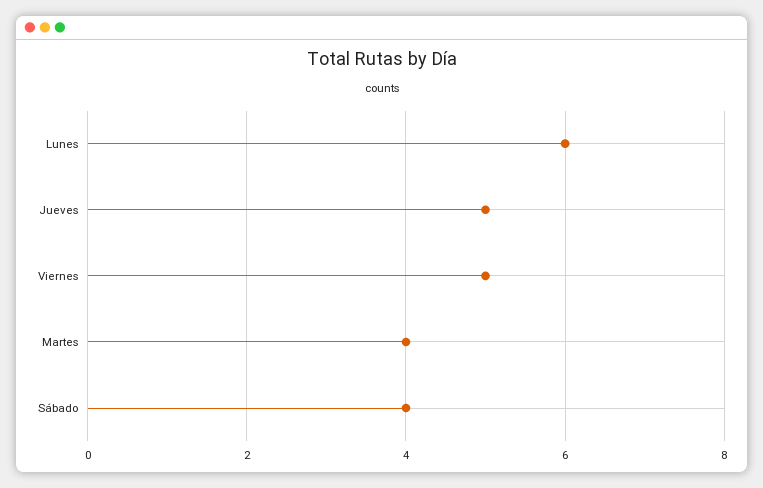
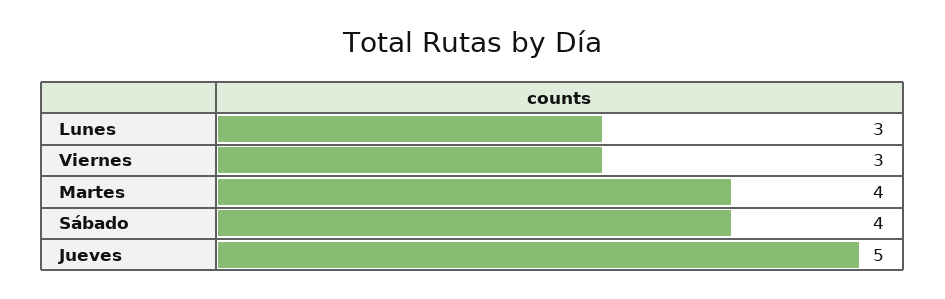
Lunes: 6 -> 3
Viernes: 5 -> 3

